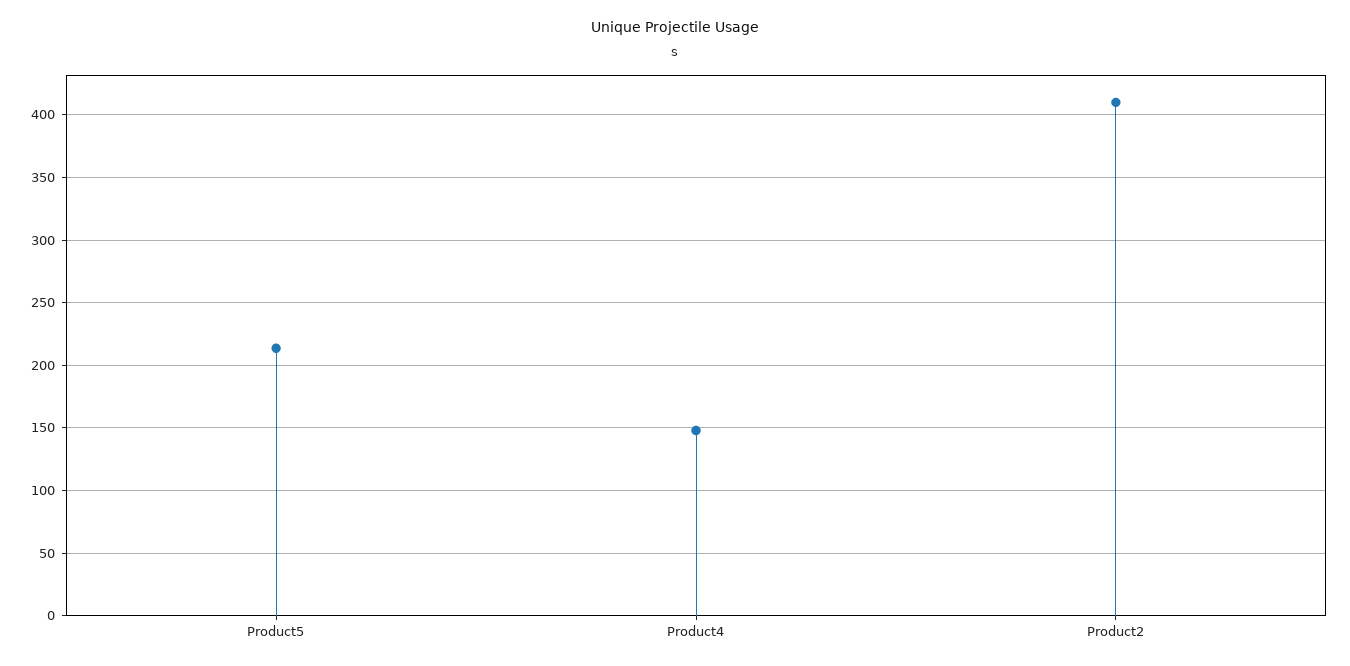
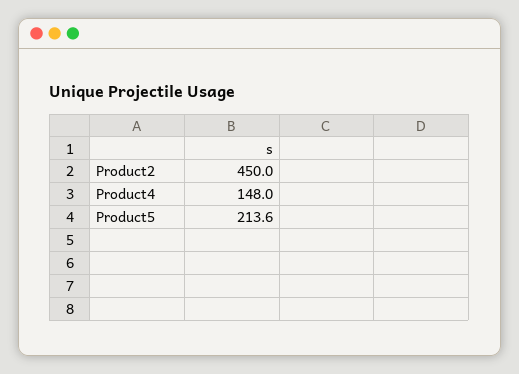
Product2: 410 -> 450

